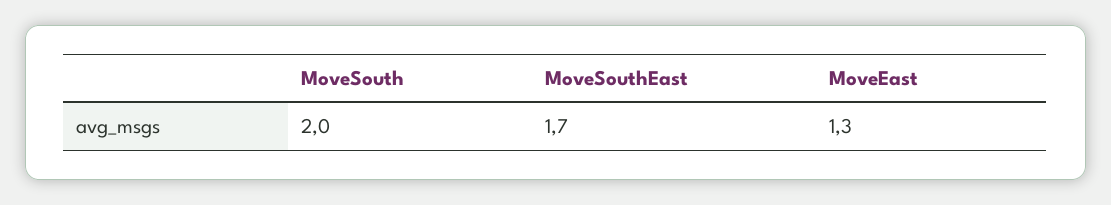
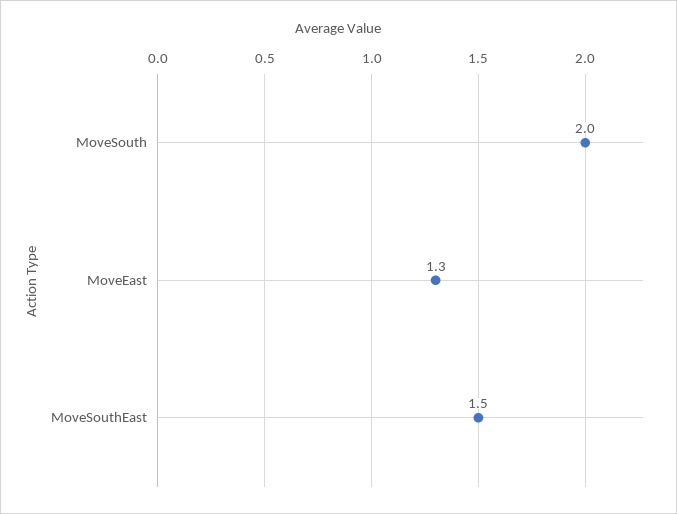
MoveSouthEast: 1.7 -> 1.5

